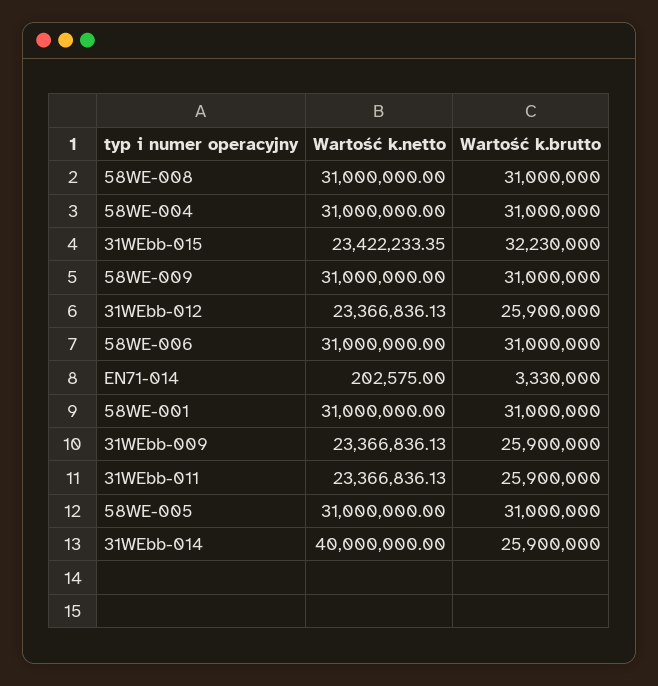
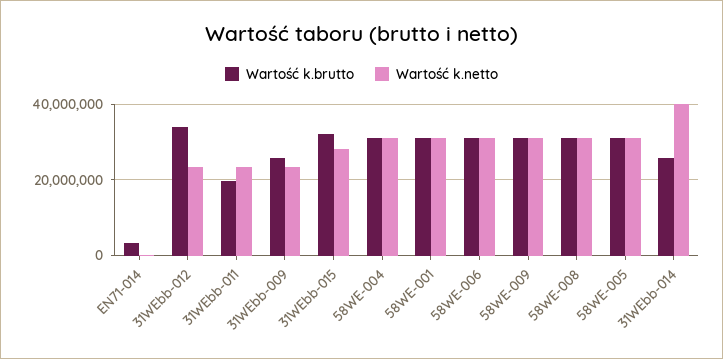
Wartość k.netto, 31WEbb-015: 23422233.35 -> 28000000
Wartość k.brutto, 31WEbb-012: 25900000 -> 34000000
Wartość k.brutto, 31WEbb-011: 25900000 -> 20000000

